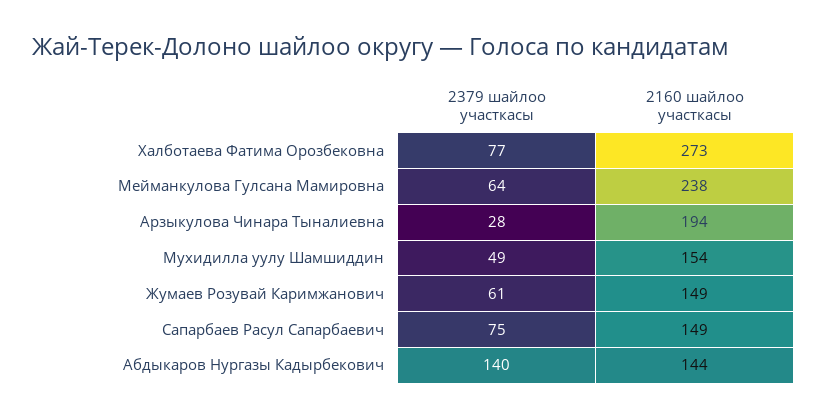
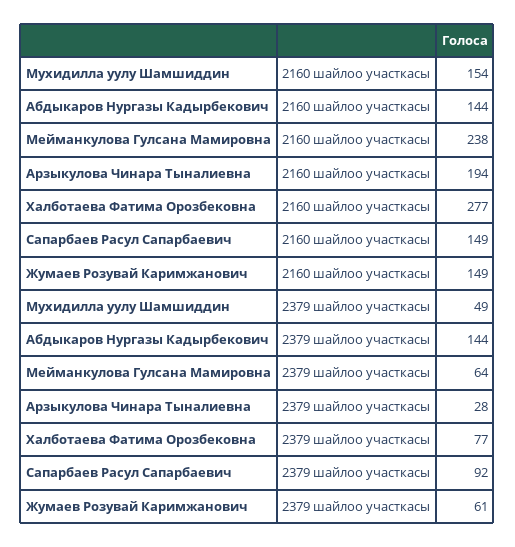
2160 шайлоо участкасы, Халботаева Фатима Орозбековна: 273 -> 277
2379 шайлоо участкасы, Сапарбаев Расул Сапарбаевич: 75 -> 92
2379 шайлоо участкасы, Абдыкаров Нургазы Кадырбекович: 140 -> 144

